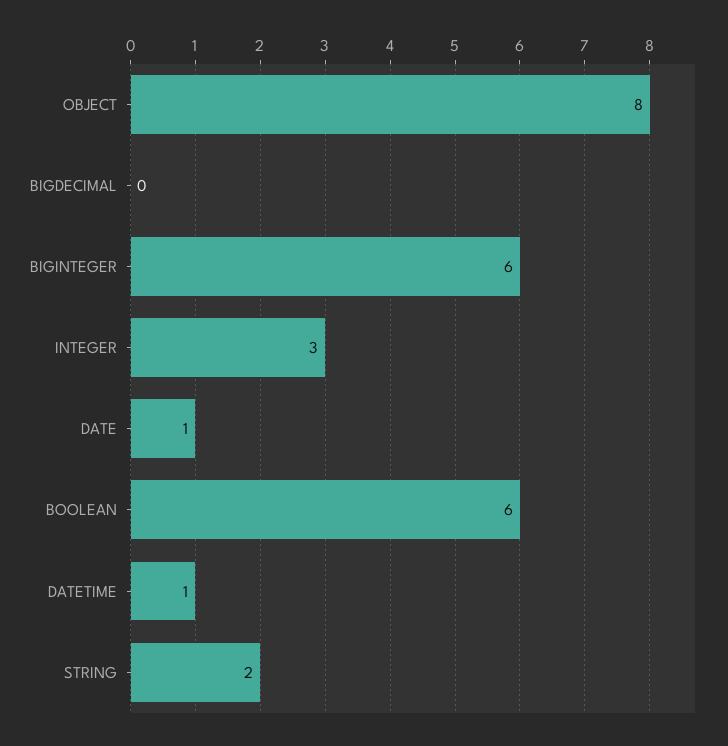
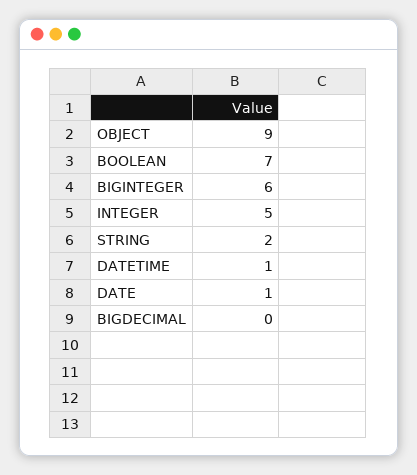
OBJECT: 8 -> 9
INTEGER: 3 -> 5
BOOLEAN: 6 -> 7

